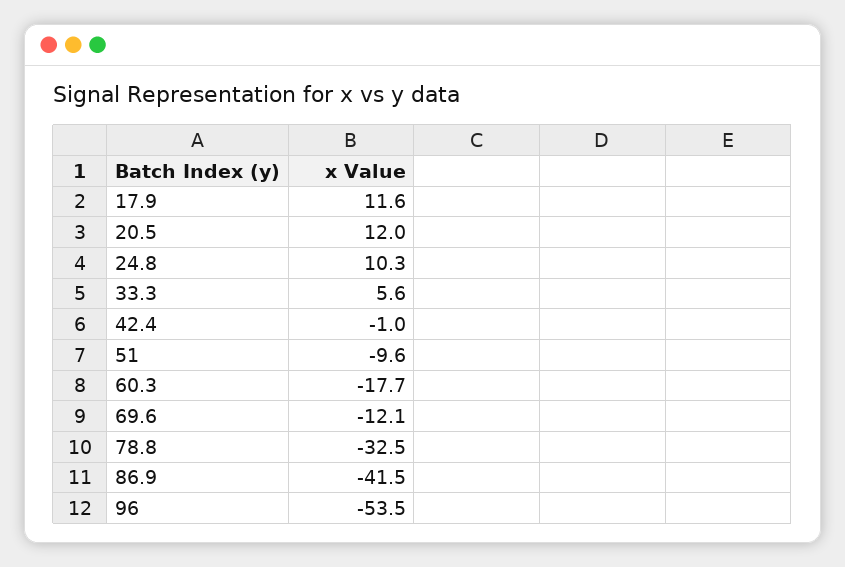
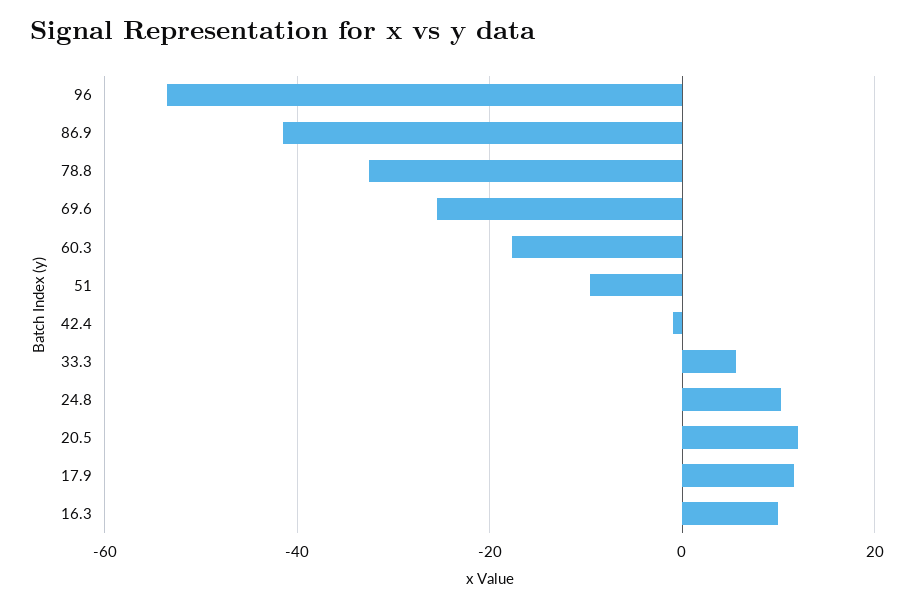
69.6: -12.1 -> -26
16.3: none -> 10

